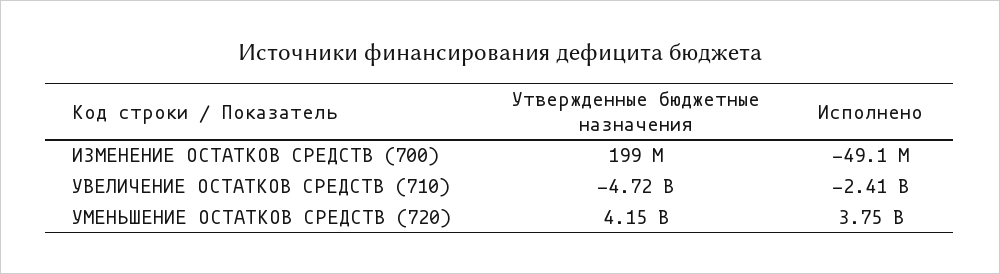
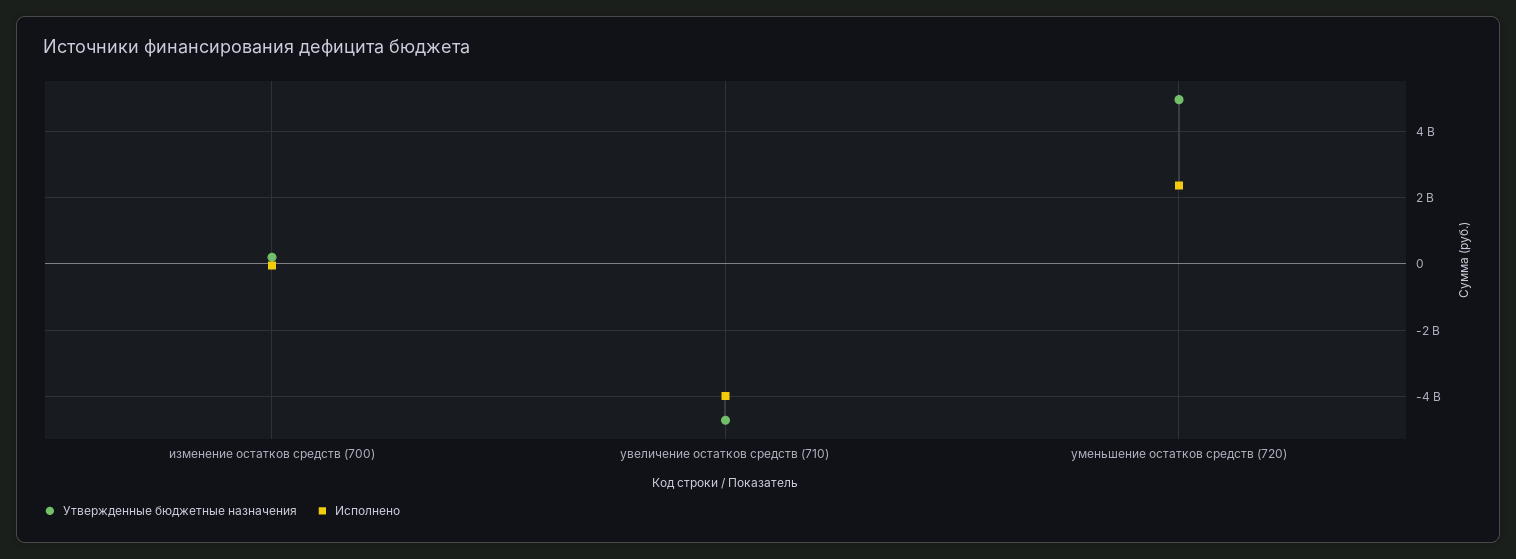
Исполнено, УВЕЛИЧЕНИЕ ОСТАТКОВ СРЕДСТВ (710): -2410000000 -> -4000000000
Утвержденные бюджетные назначения, УМЕНЬШЕНИЕ ОСТАТКОВ СРЕДСТВ (720): 4150000000 -> 5000000000
Исполнено, УМЕНЬШЕНИЕ ОСТАТКОВ СРЕДСТВ (720): 3750000000 -> 2400000000

